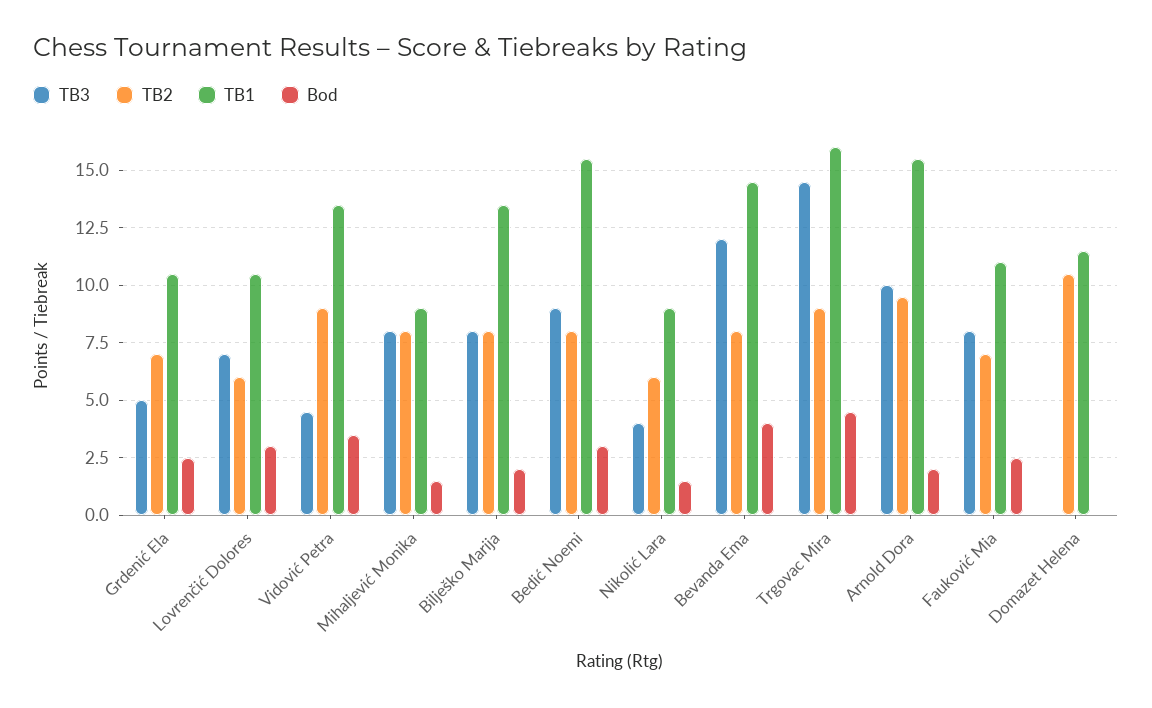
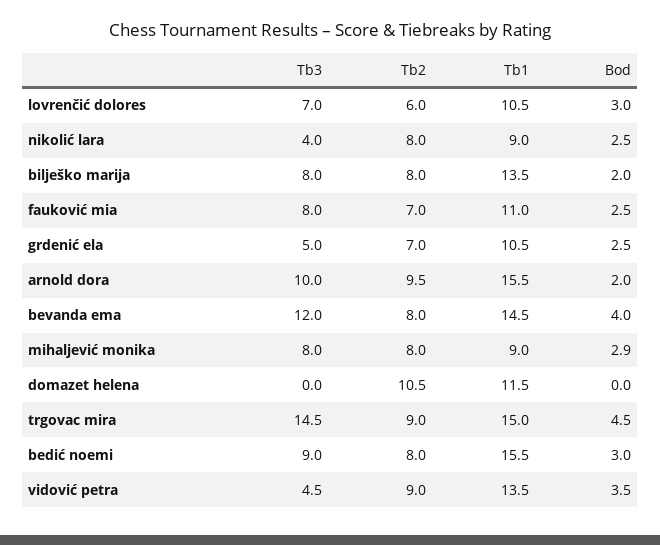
Bod, Mihaljević Monika: 1.5 -> 2.9
TB2, Nikolić Lara: 6 -> 8
Bod, Nikolić Lara: 1.5 -> 2.5
TB1, Trgovac Mira: 16 -> 15

